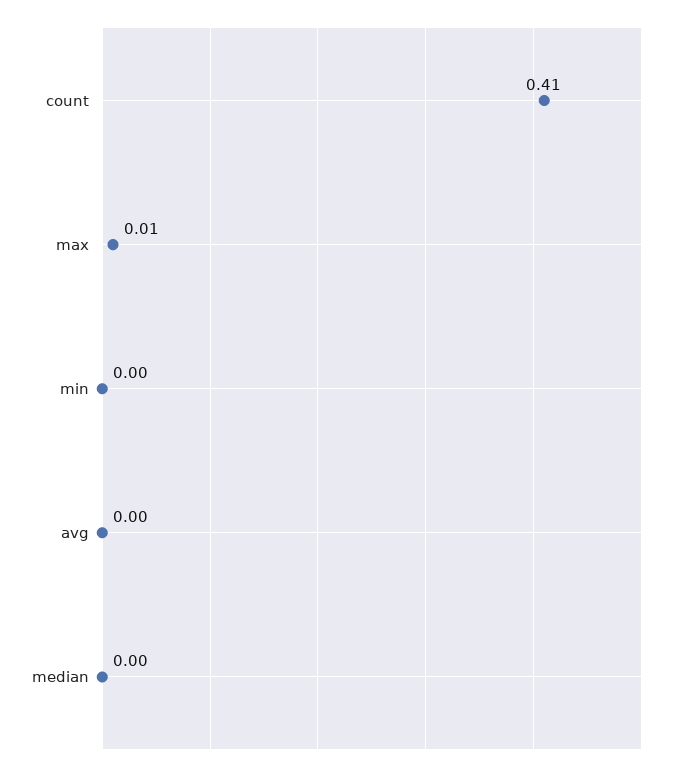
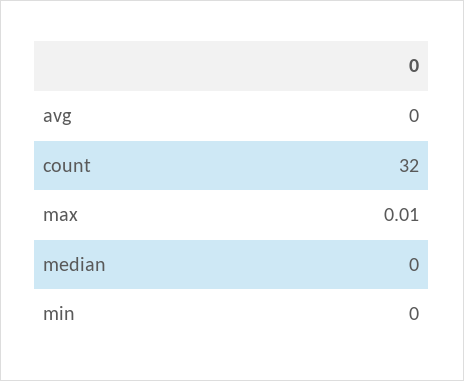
count: 0.41 -> 32

